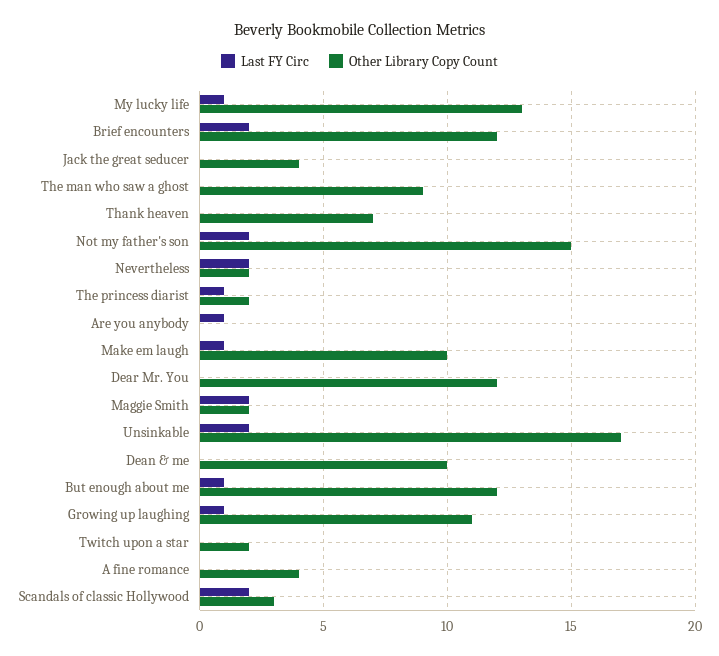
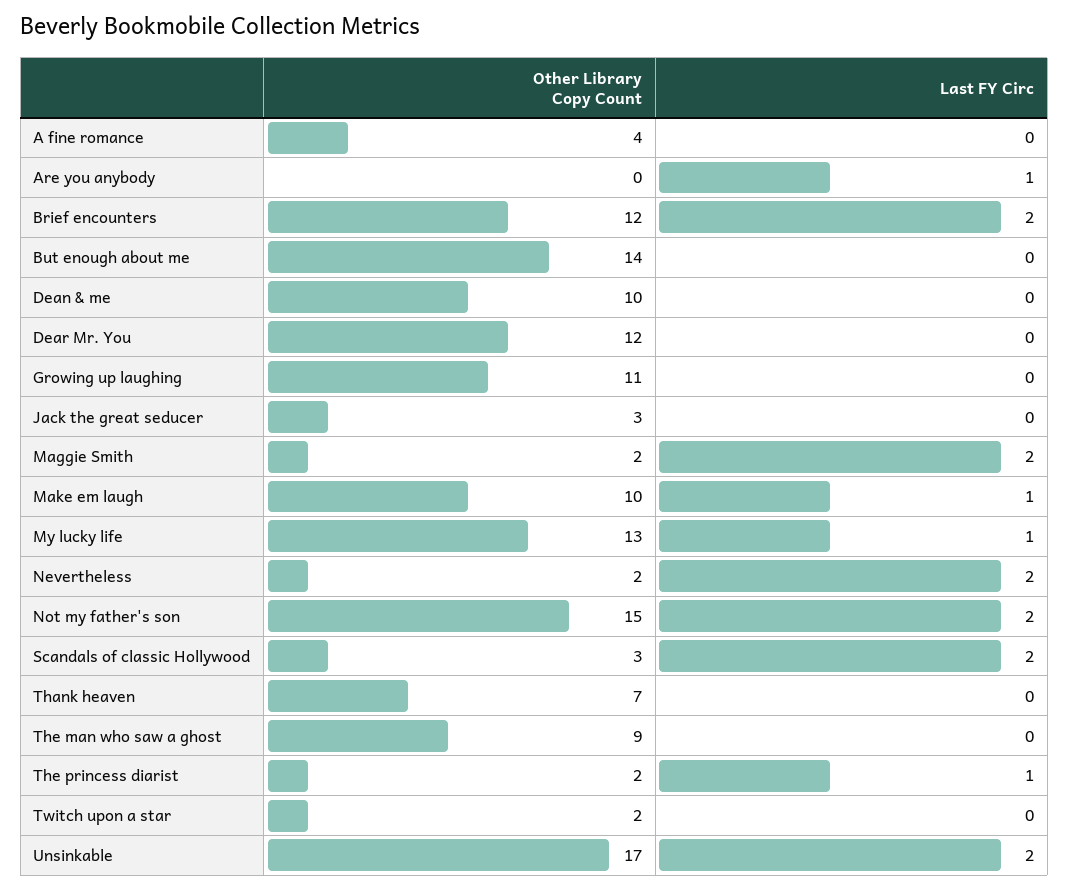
Other Library Copy Count, Jack the great seducer: 4 -> 3
Last FY Circ, But enough about me: 1 -> 0
Other Library Copy Count, But enough about me: 12 -> 14
Last FY Circ, Growing up laughing: 1 -> 0

